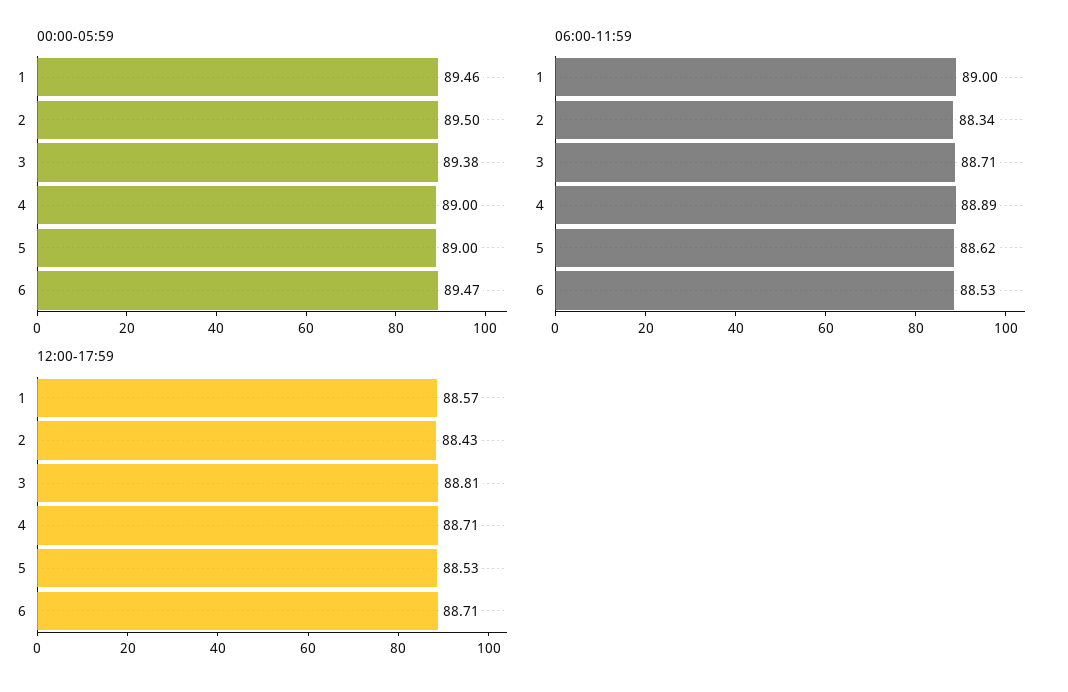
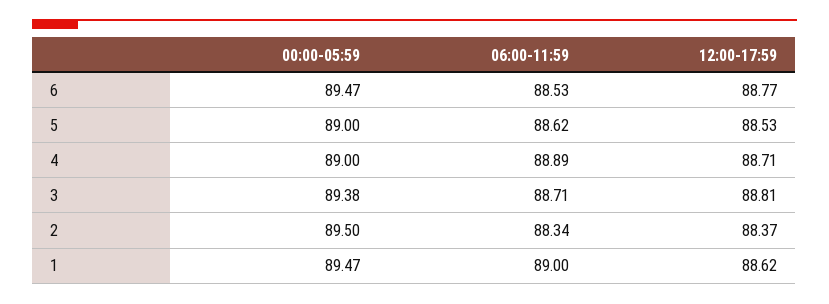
00:00-05:59, 1: 89.46 -> 89.47
12:00-17:59, 1: 88.57 -> 88.62
12:00-17:59, 2: 88.43 -> 88.37
12:00-17:59, 6: 88.71 -> 88.77

